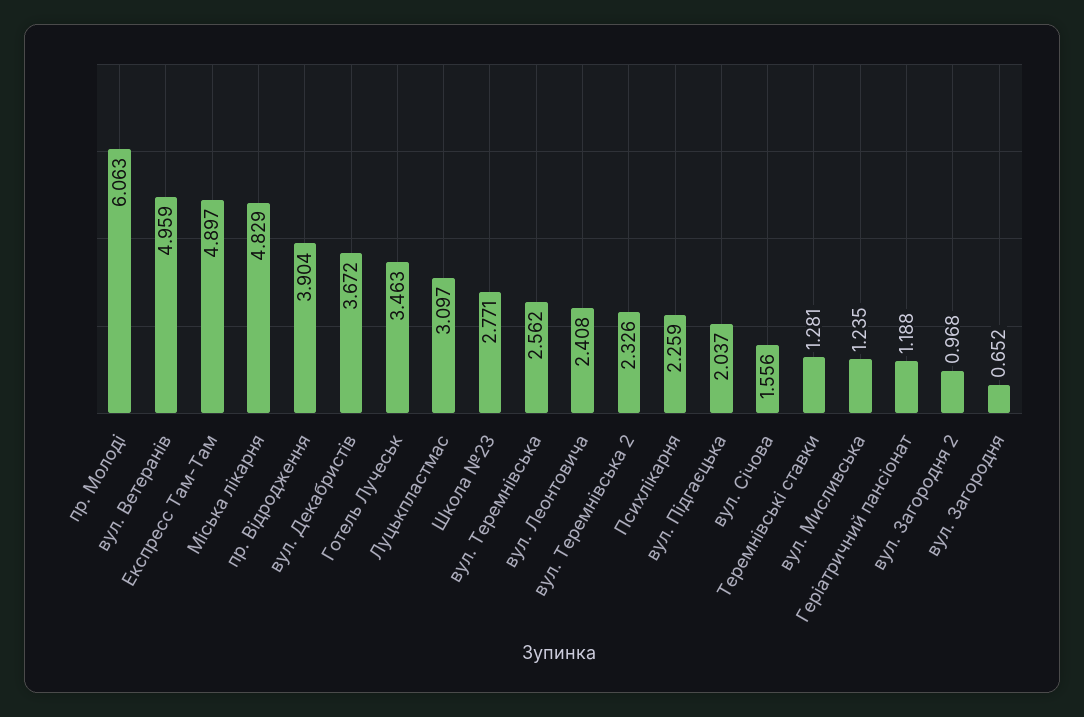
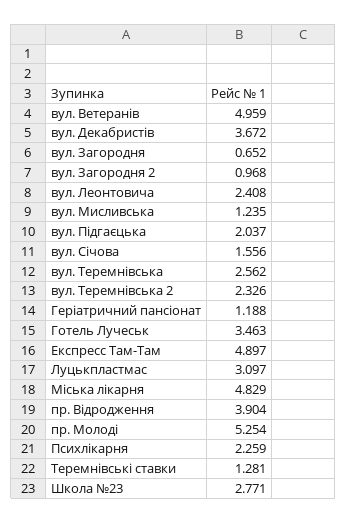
пр. Молоді: 6.063 -> 5.254

